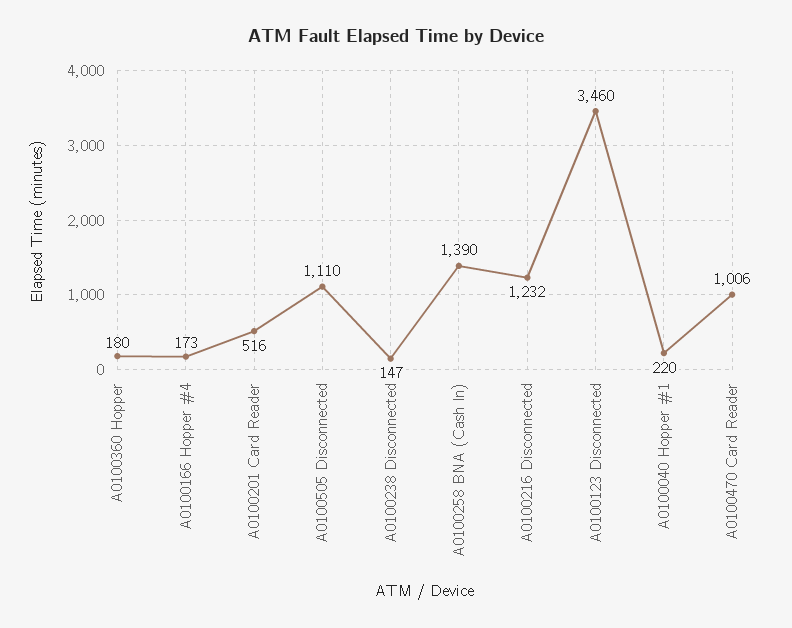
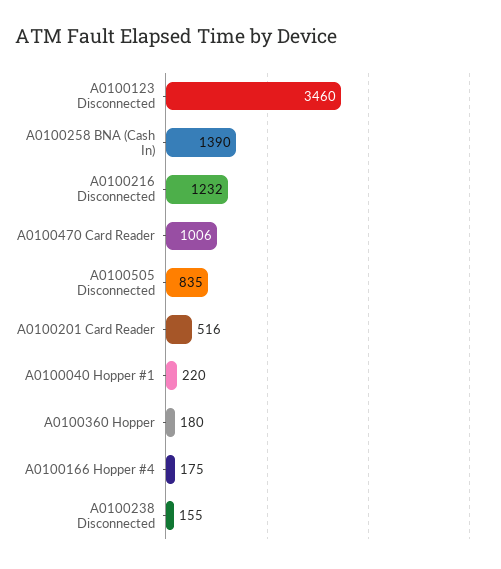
A0100166 Hopper #4: 173 -> 175
A0100505 Disconnected: 1110 -> 835
A0100238 Disconnected: 147 -> 155

